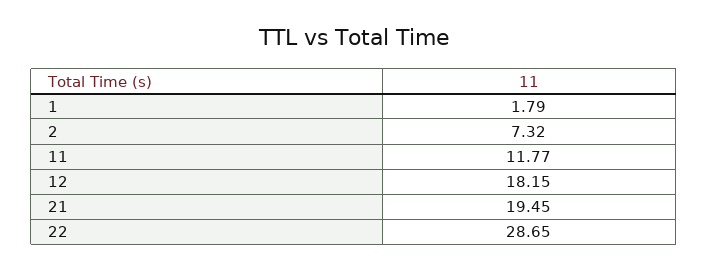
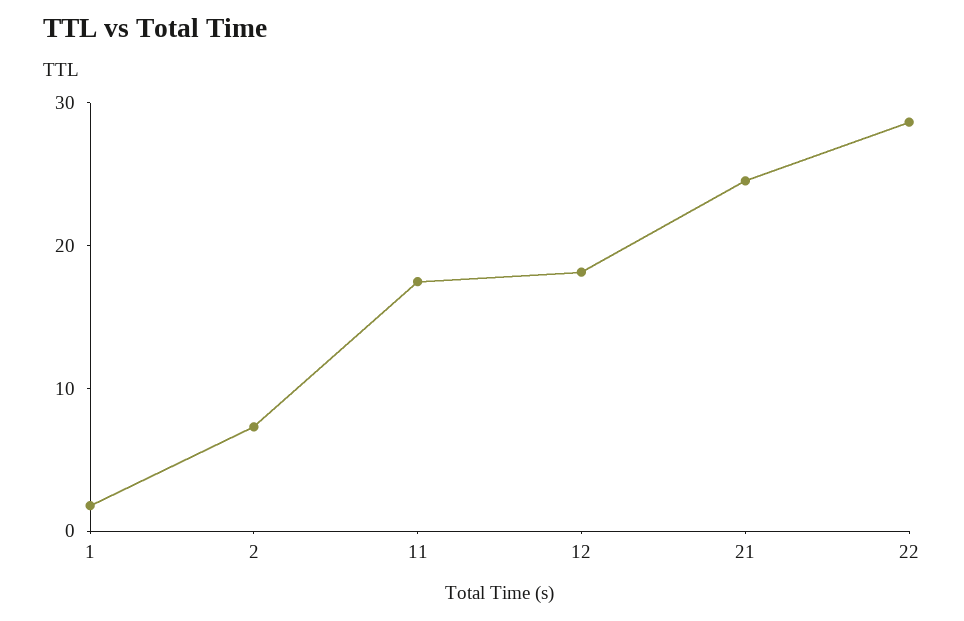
11: 11.77 -> 18
21: 19.45 -> 24

